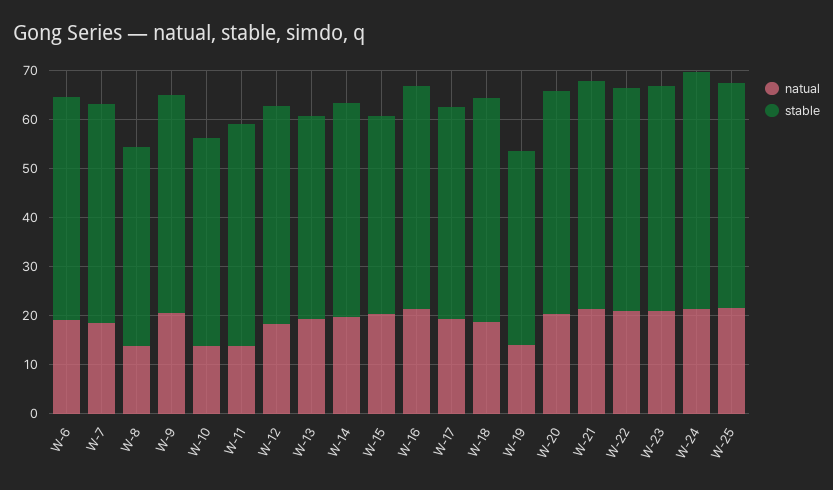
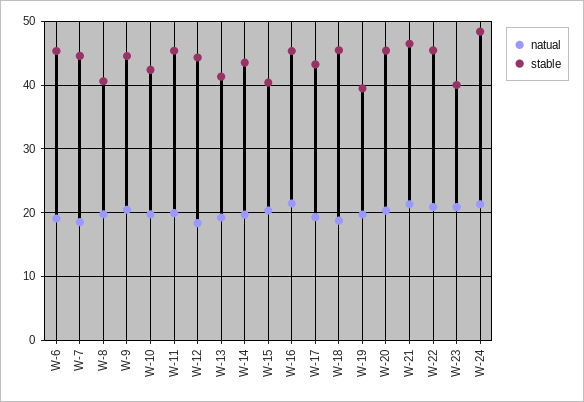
natual, W-8: 14 -> 20
natual, W-10: 14 -> 20
natual, W-11: 14 -> 20
natual, W-19: 14 -> 20
stable, W-23: 46 -> 40
natual, W-25: 22 -> none
stable, W-25: 46 -> none

